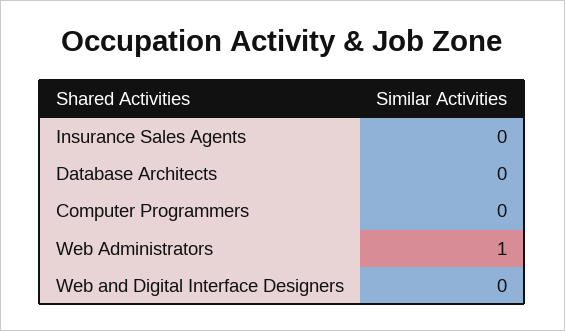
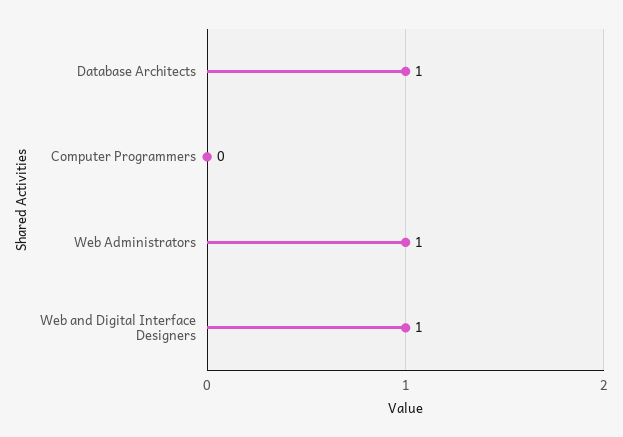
Insurance Sales Agents: 0 -> none
Database Architects: 0 -> 1
Web and Digital Interface Designers: 0 -> 1

